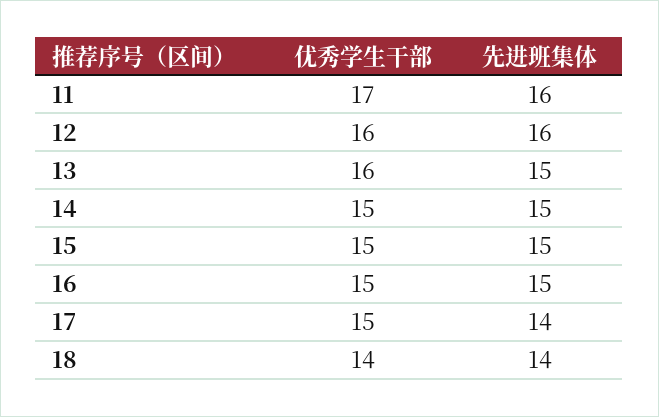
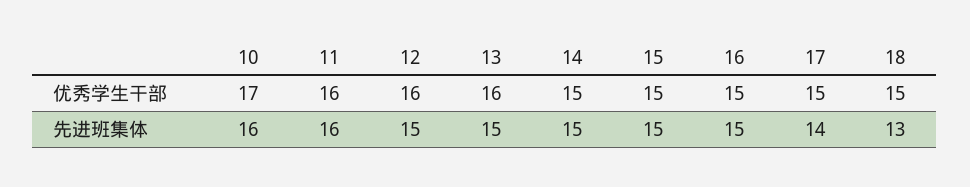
优秀学生干部, 11: 17 -> 16
先进班集体, 12: 16 -> 15
优秀学生干部, 18: 14 -> 15
先进班集体, 18: 14 -> 13
优秀学生干部, 10: none -> 17
先进班集体, 10: none -> 16

